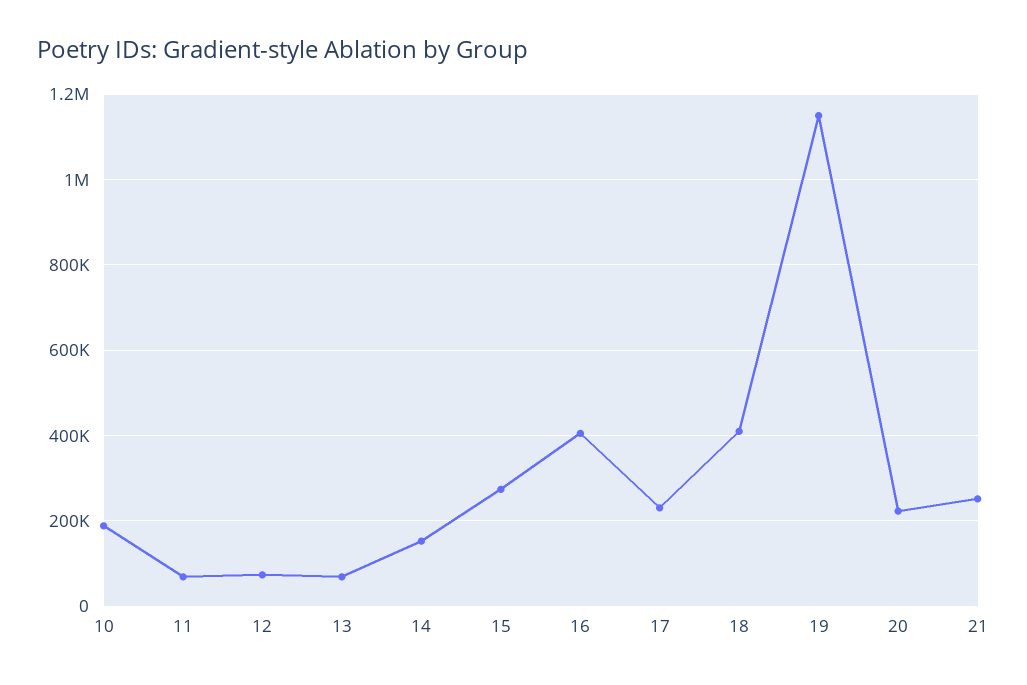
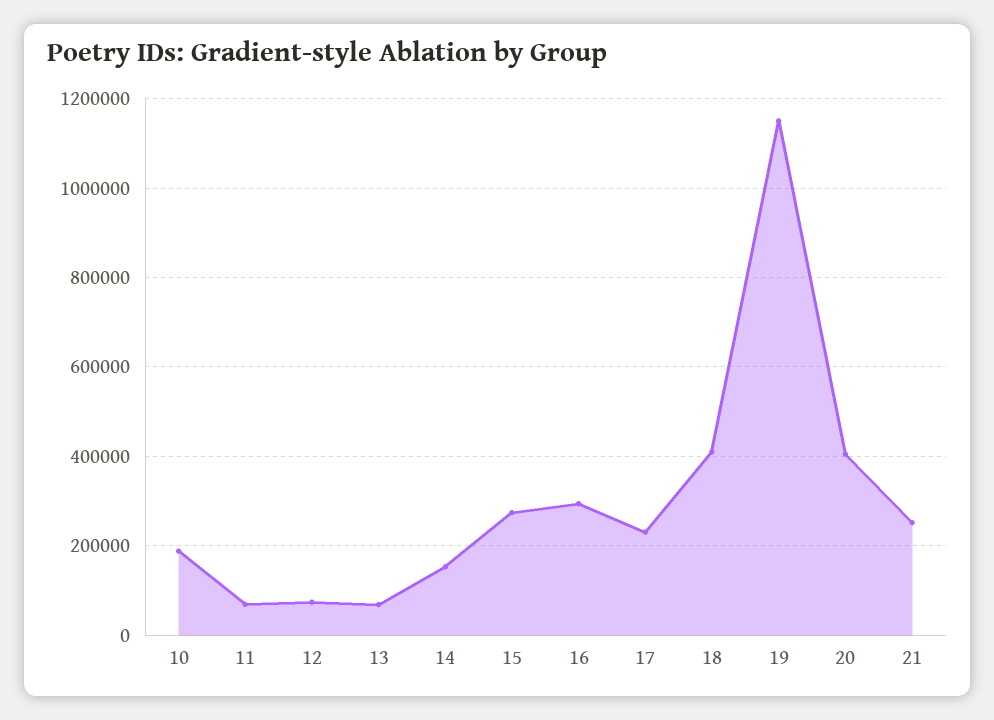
16: 400000 -> 300000
20: 220000 -> 400000

